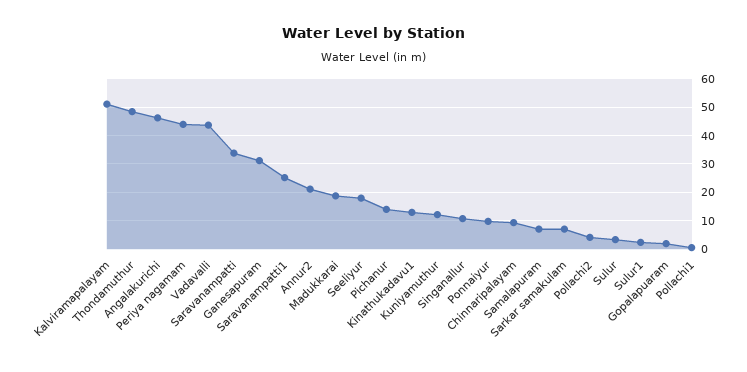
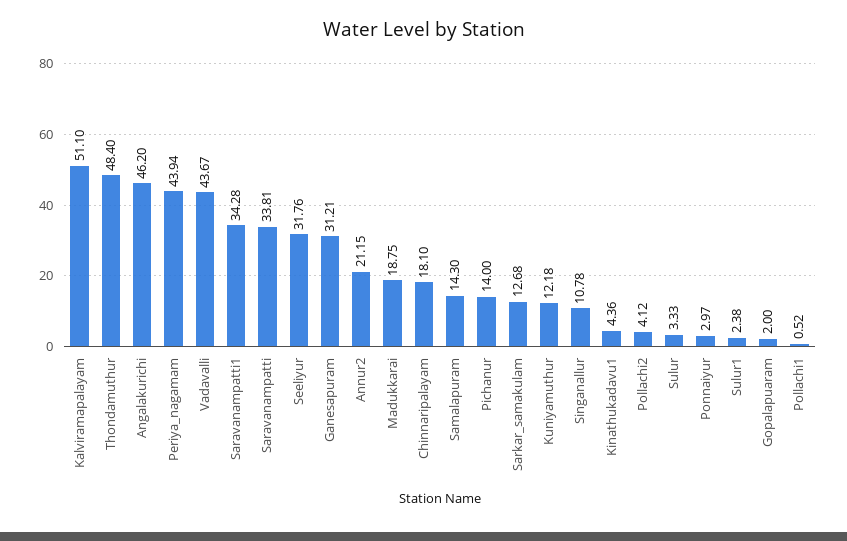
Saravanampatti1: 25 -> 34.28
Seeliyur: 17.5 -> 31.76
Kinathukadavu1: 12.5 -> 4.36
Ponnaiyur: 10 -> 2.97
Chinnaripalayam: 10 -> 18.1
Samalapuram: 7.5 -> 14.3
Sarkar samakulam: 7.5 -> 12.68

